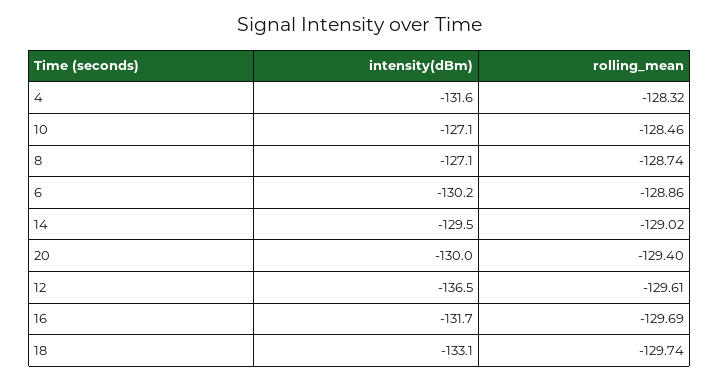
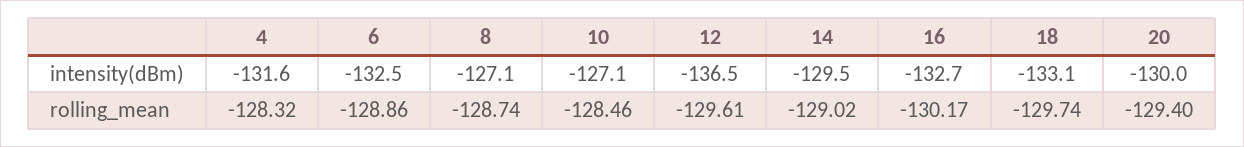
intensity(dBm), 6: -130.2 -> -132.5
intensity(dBm), 16: -131.7 -> -132.7
rolling_mean, 16: -129.69 -> -130.17

